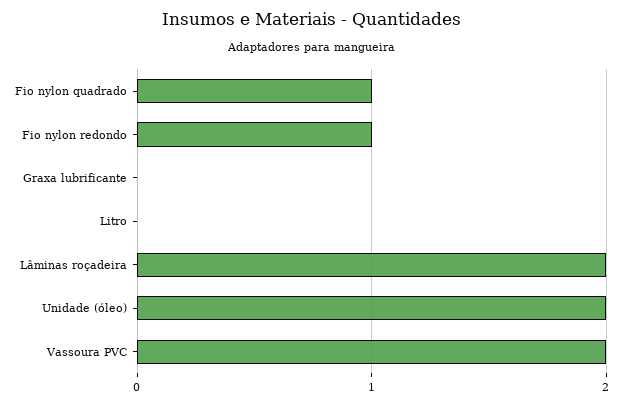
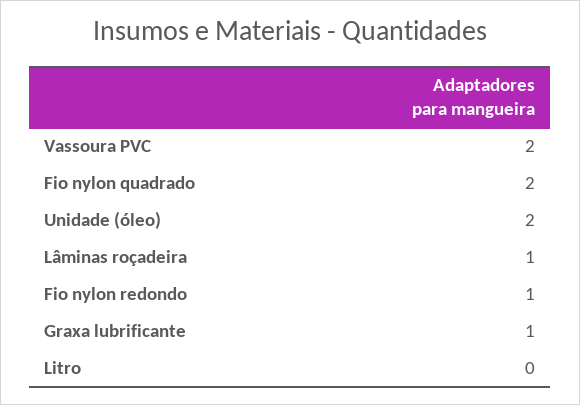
Fio nylon quadrado: 1 -> 2
Graxa lubrificante: 0 -> 1
Lâminas roçadeira: 2 -> 1

